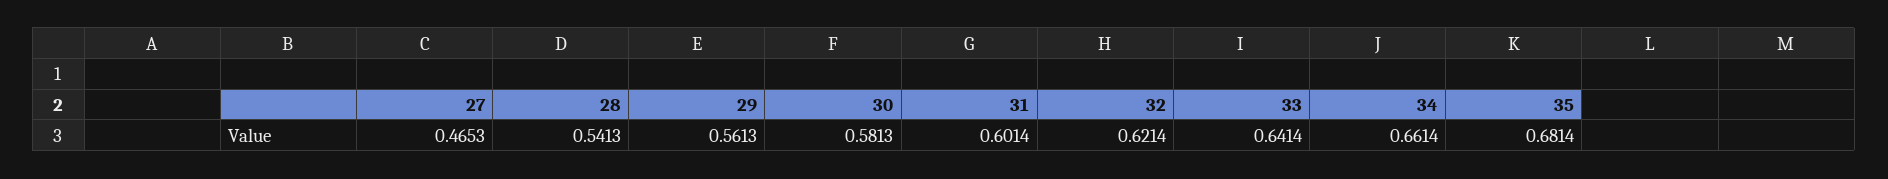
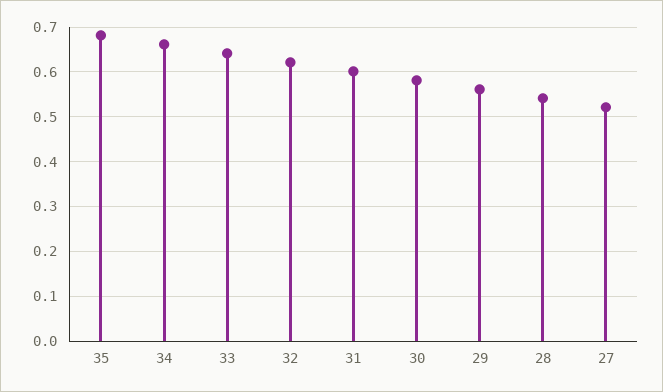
27: 0.4653 -> 0.52

